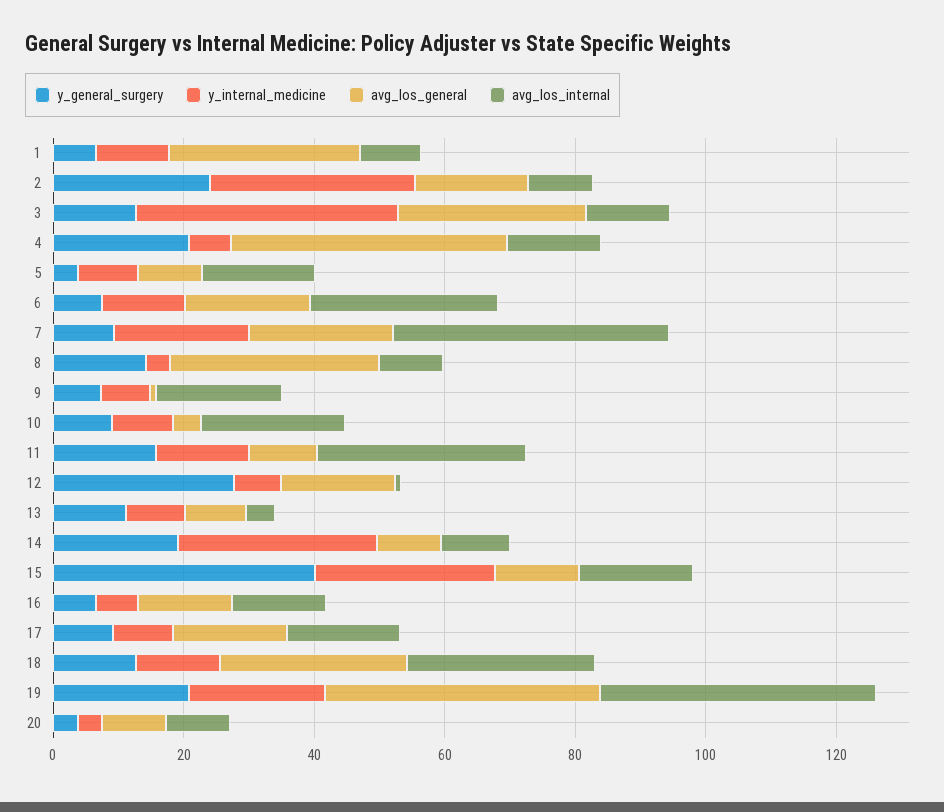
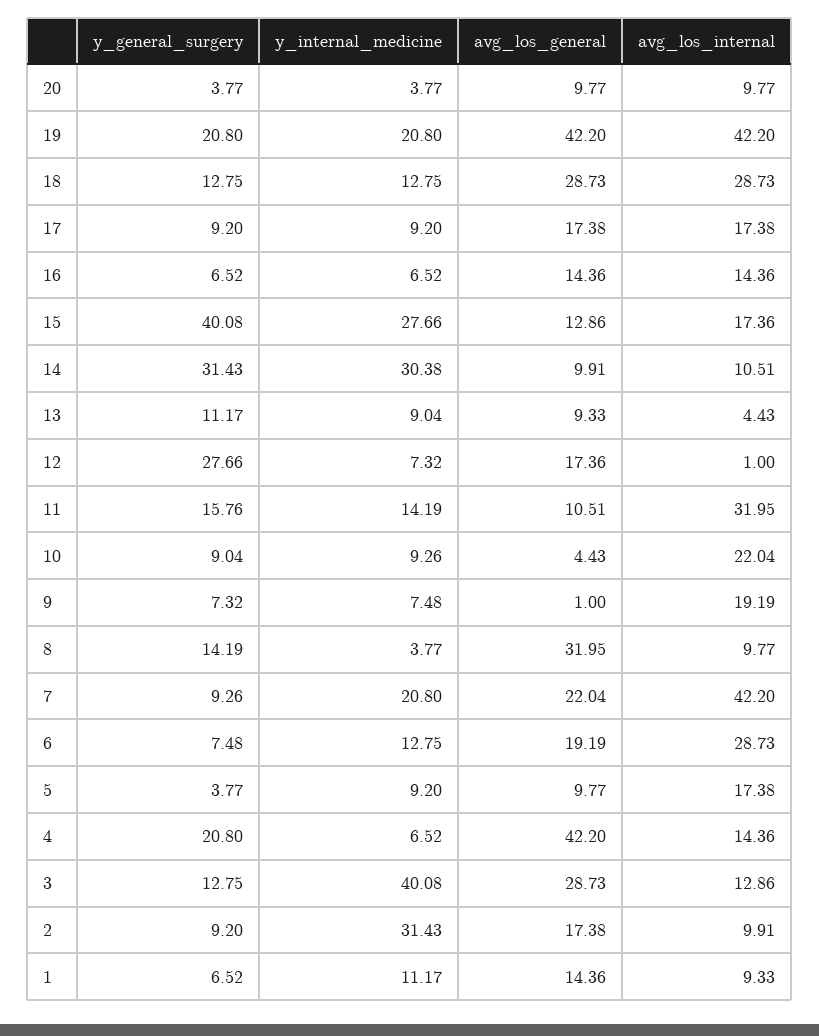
avg_los_general, 1: 30 -> 14.36
y_general_surgery, 2: 25 -> 9.2
y_general_surgery, 14: 20 -> 31.43

